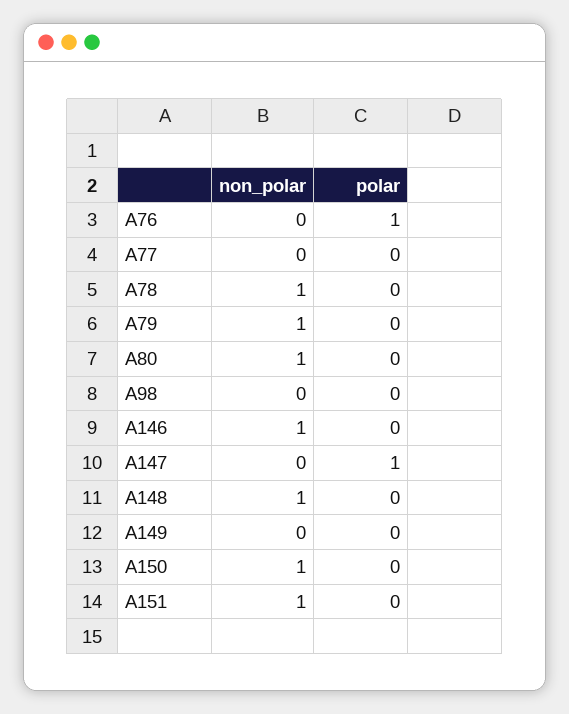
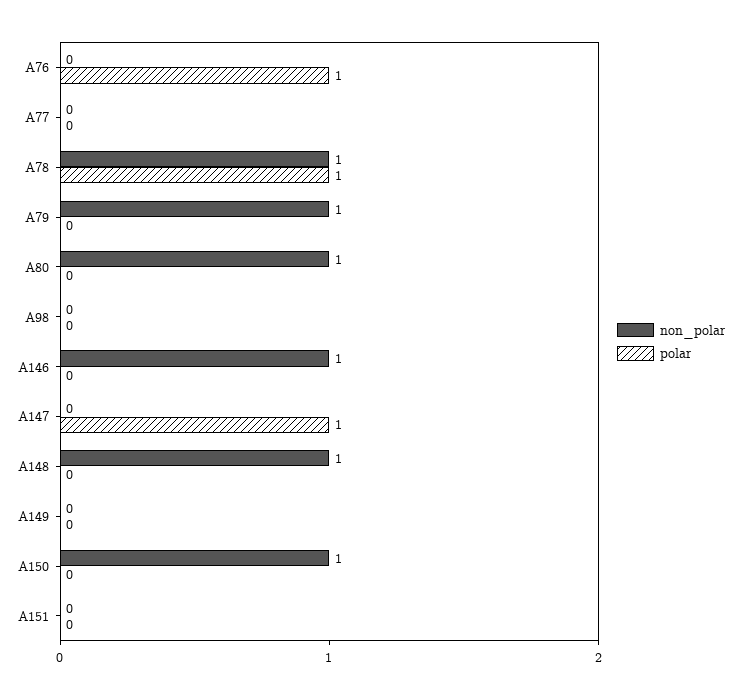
polar, A78: 0 -> 1
non_polar, A151: 1 -> 0

